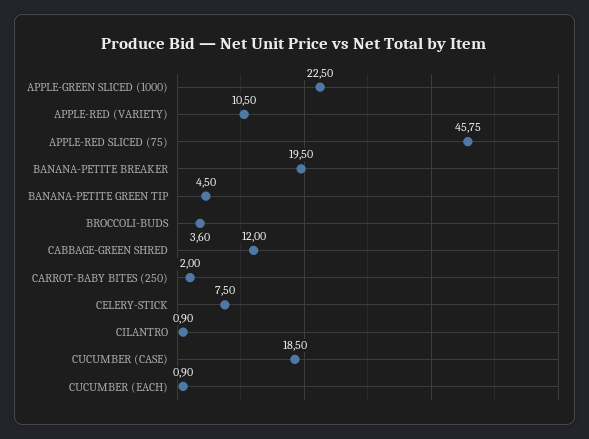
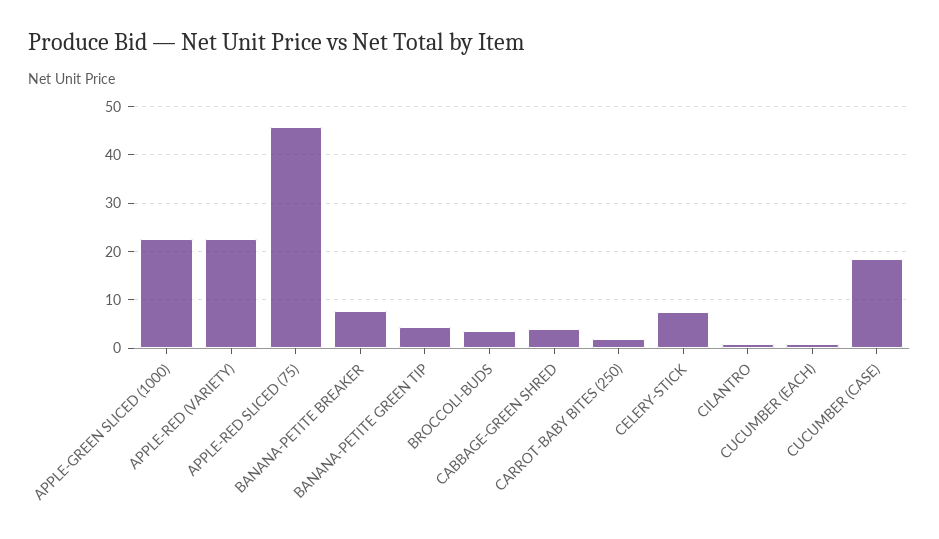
APPLE-RED (VARIETY): 10.5 -> 22
BANANA-PETITE BREAKER: 19.5 -> 8
CABBAGE-GREEN SHRED: 12 -> 4

